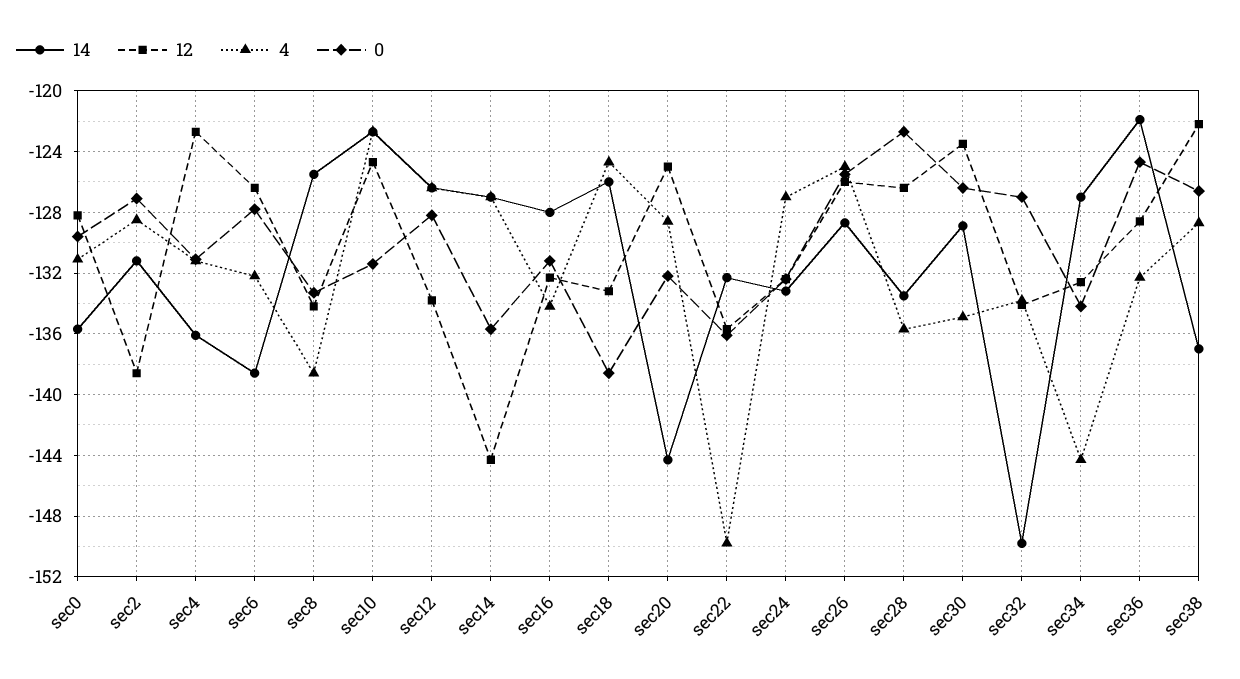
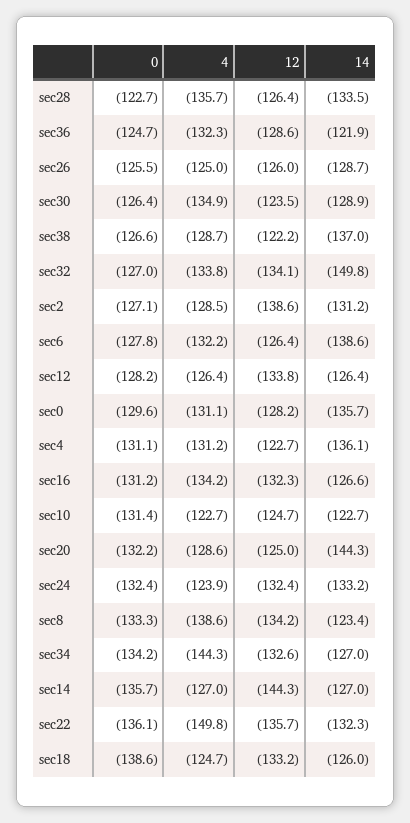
14, sec8: -125.5 -> -123.4
14, sec16: -128 -> -126.6
4, sec24: -127 -> -123.9

